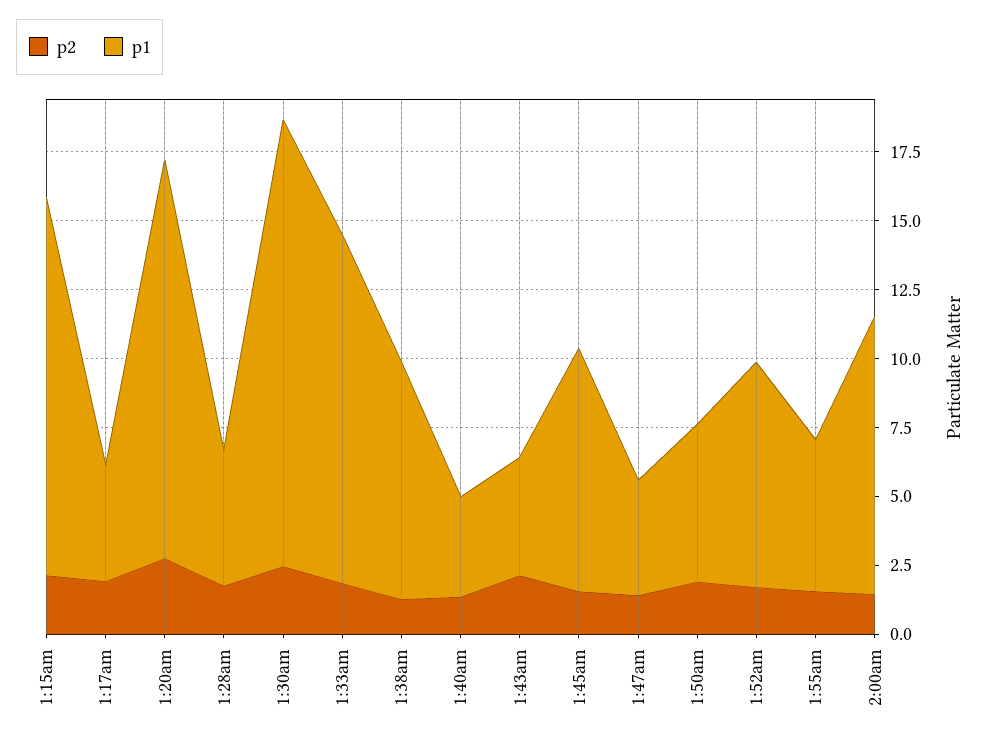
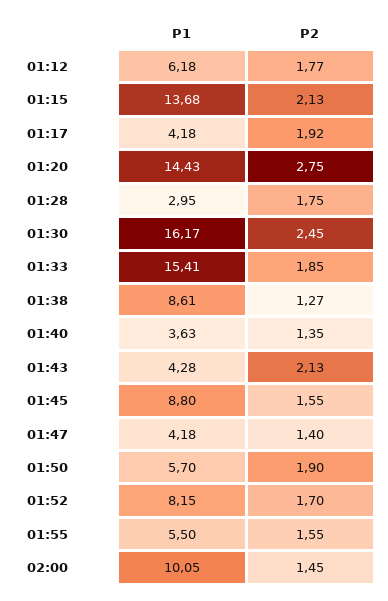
p1, 1:28am: 5 -> 2.95
p1, 1:33am: 12.5 -> 15.41
p1, 01:12: none -> 6.18
p2, 01:12: none -> 1.77

